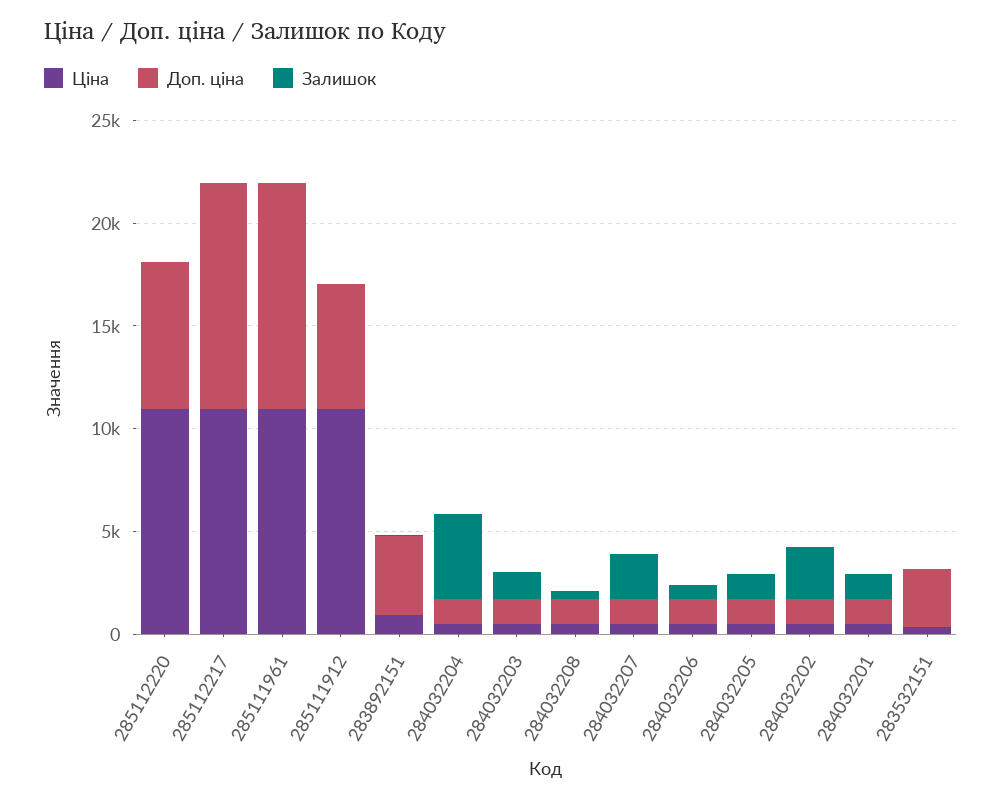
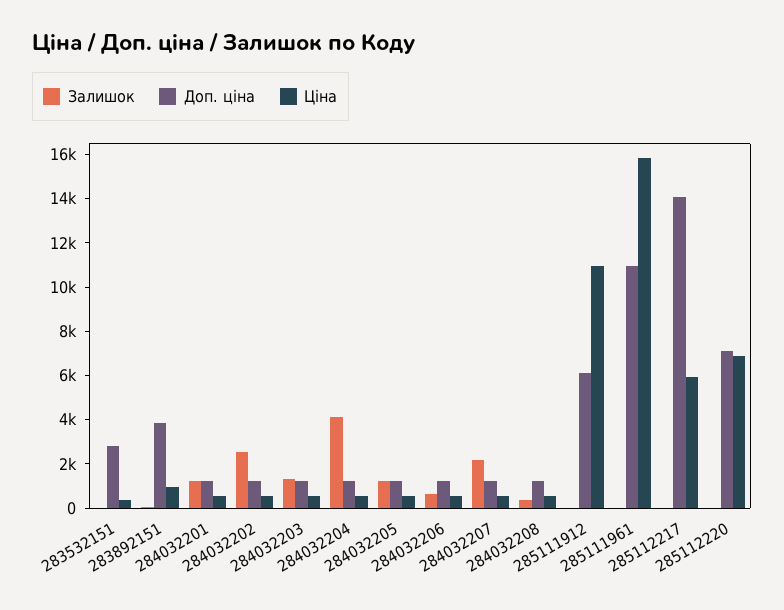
Ціна, 285112220: 11000 -> 7000
Ціна, 285112217: 11000 -> 6000
Доп. ціна, 285112217: 11000 -> 14000
Ціна, 285111961: 11000 -> 16000

